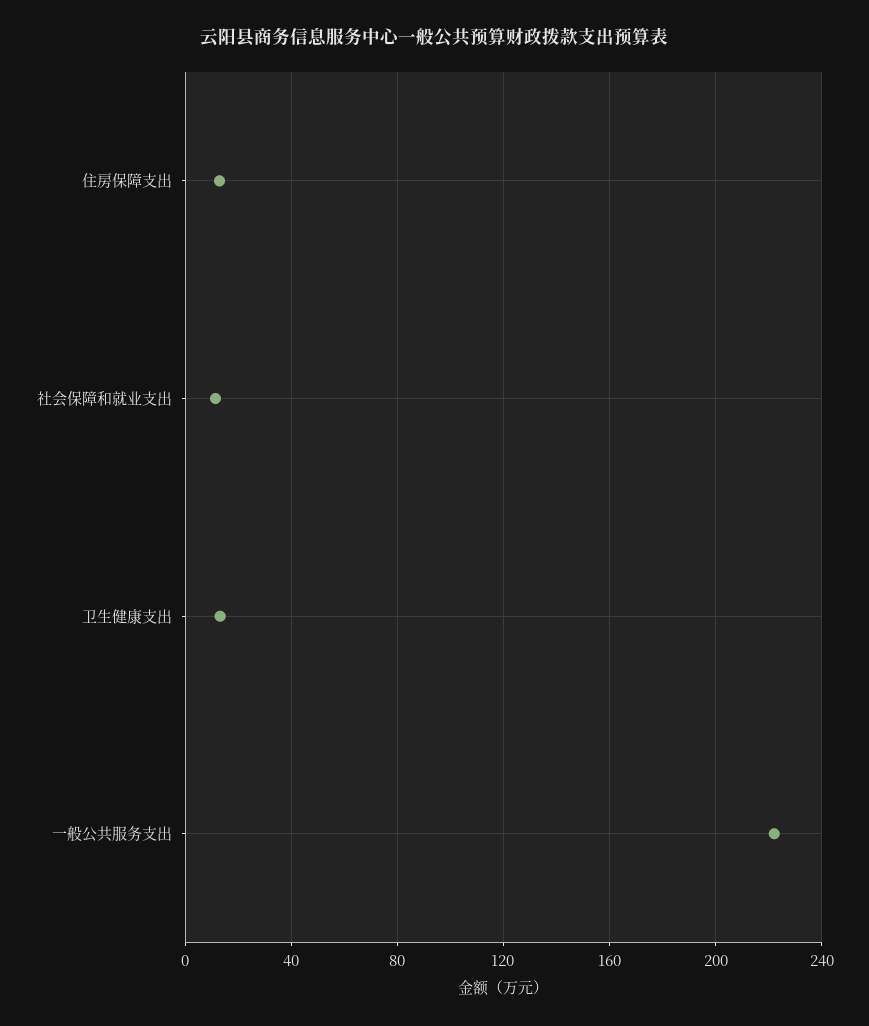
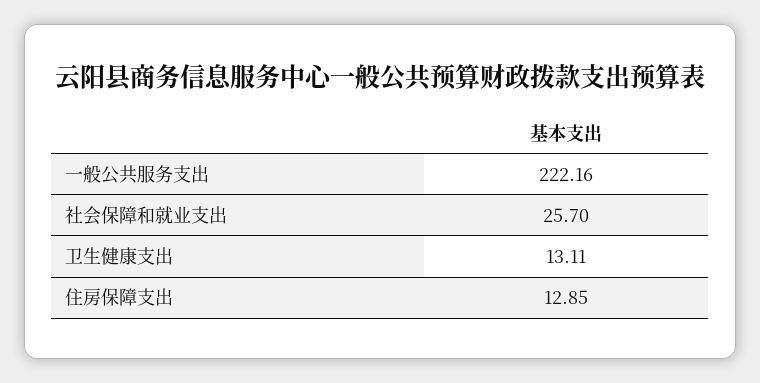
社会保障和就业支出: 10 -> 25.7

